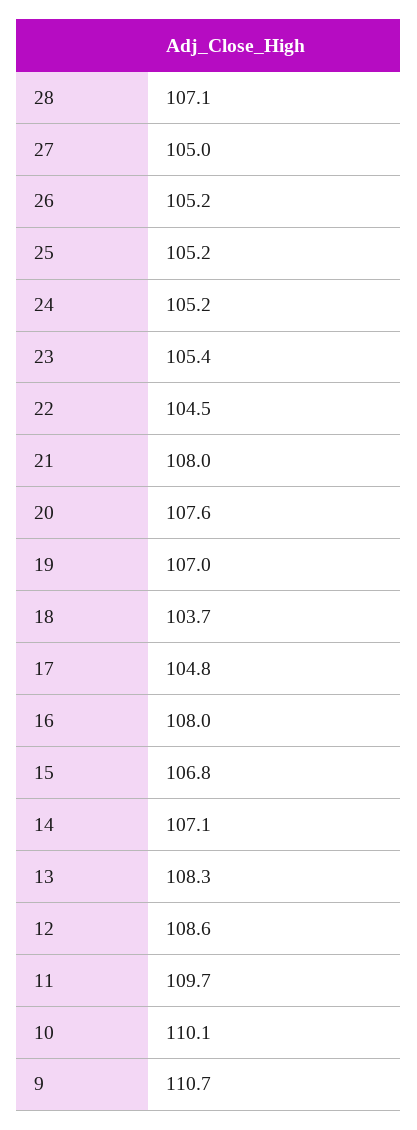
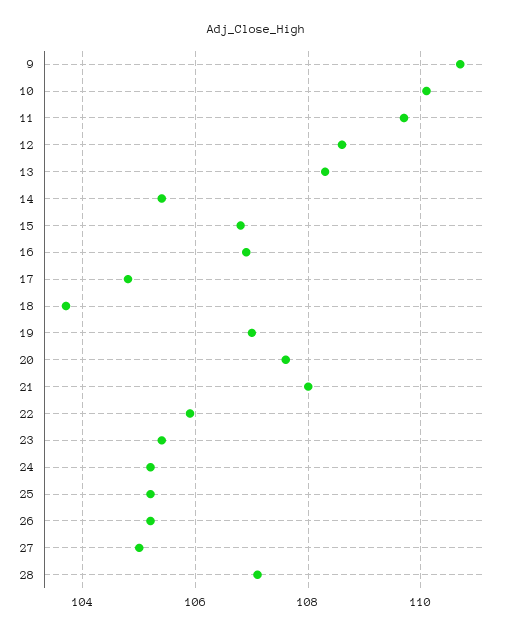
22: 104.5 -> 106
16: 108 -> 107
14: 107.1 -> 105.5

